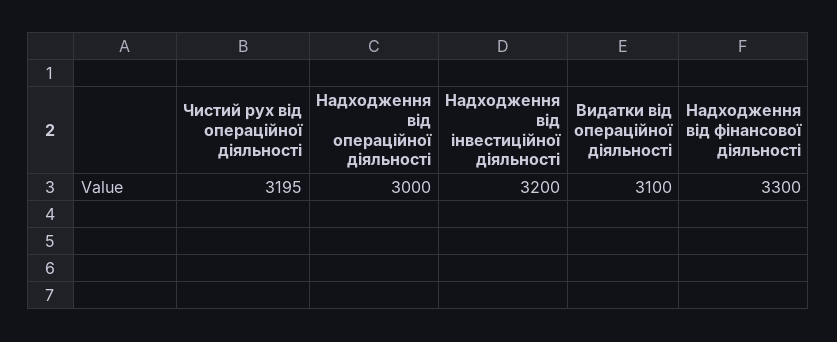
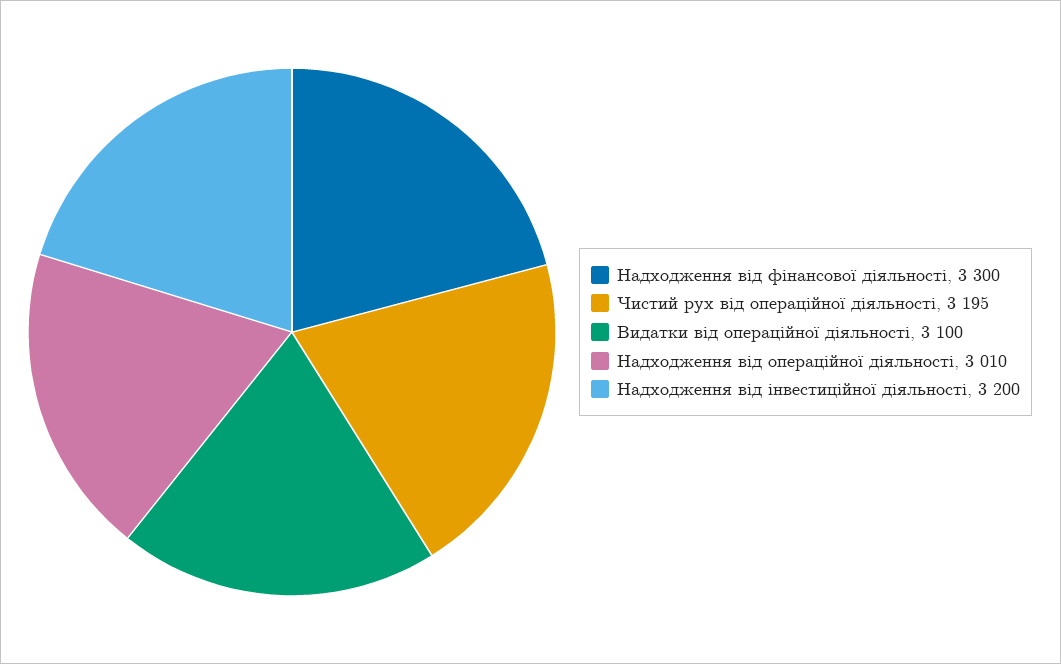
Надходження від операційної діяльності: 3000 -> 3010

